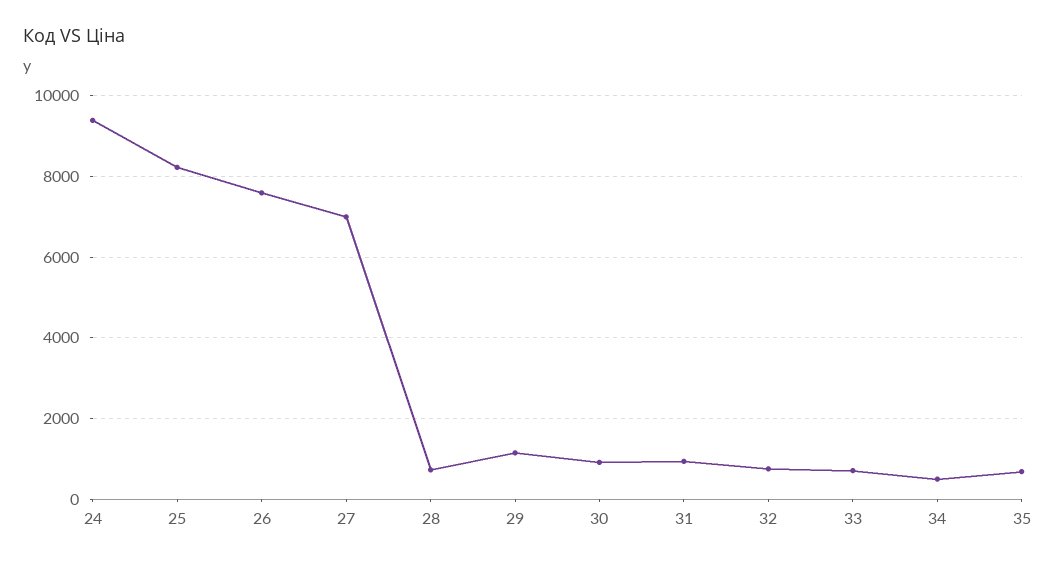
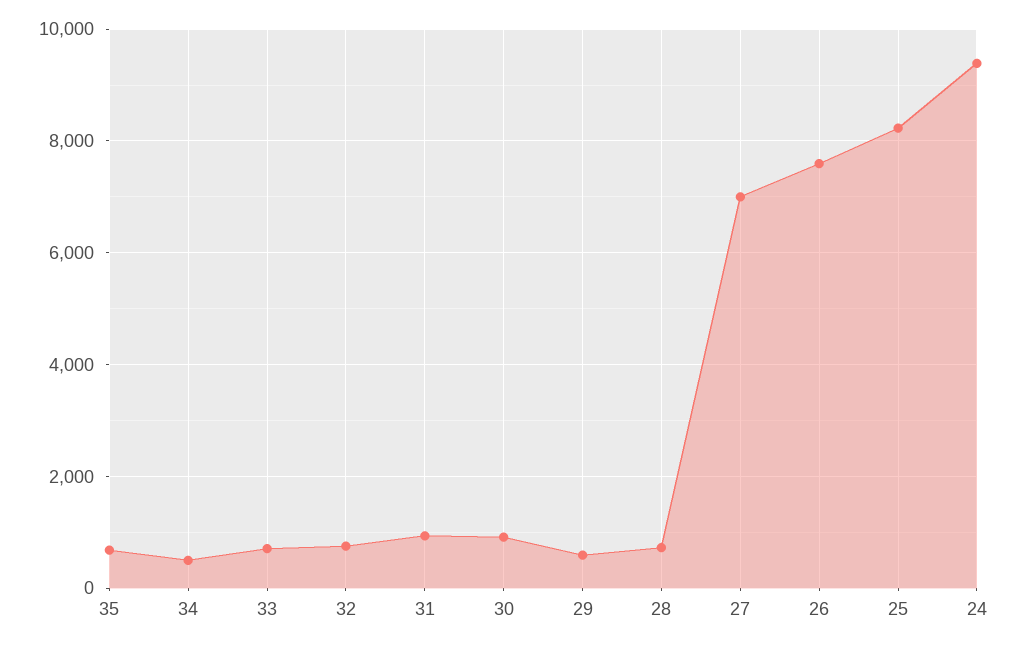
29: 1200 -> 600

